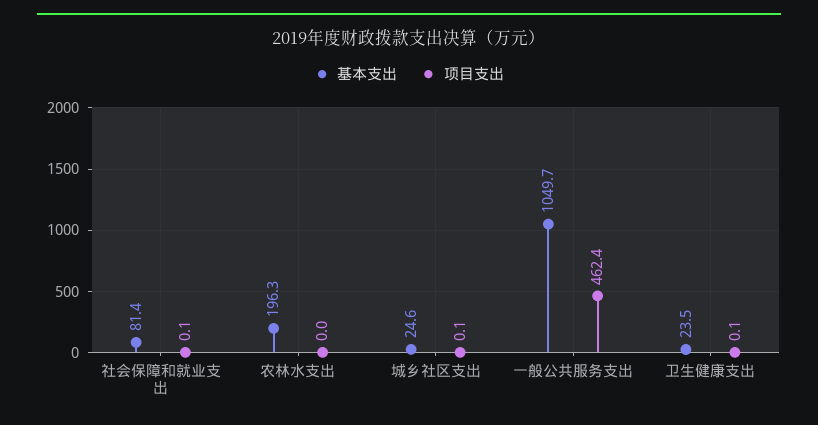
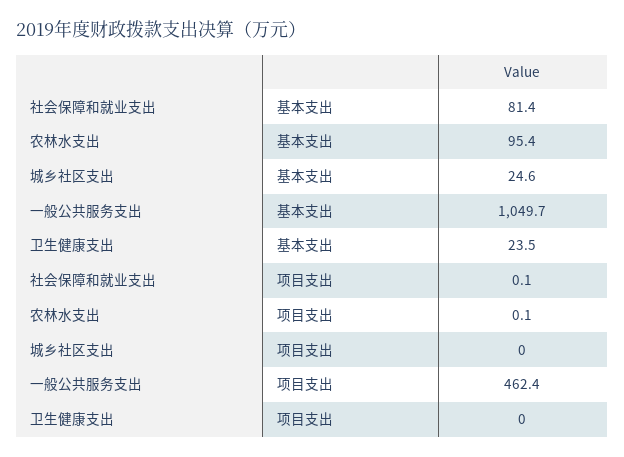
基本支出, 农林水支出: 196.3 -> 95.4
项目支出, 农林水支出: 0 -> 0.1
项目支出, 城乡社区支出: 0.1 -> 0
项目支出, 卫生健康支出: 0.1 -> 0

